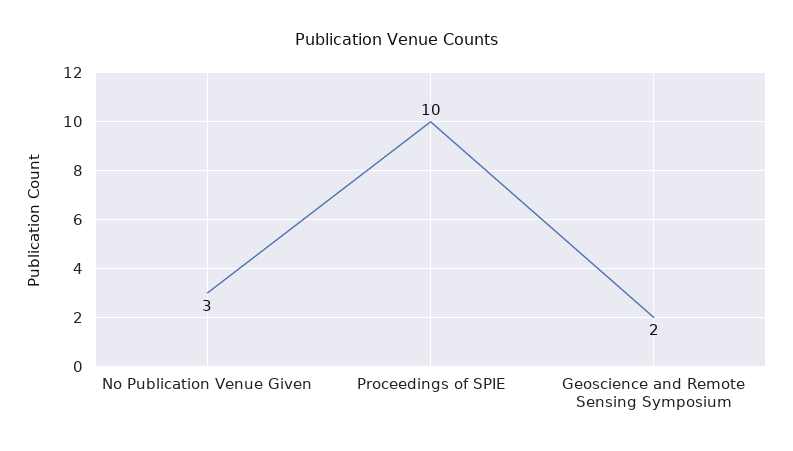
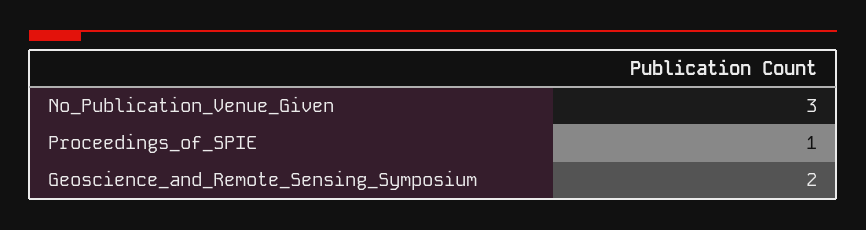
Proceedings of SPIE: 10 -> 1

